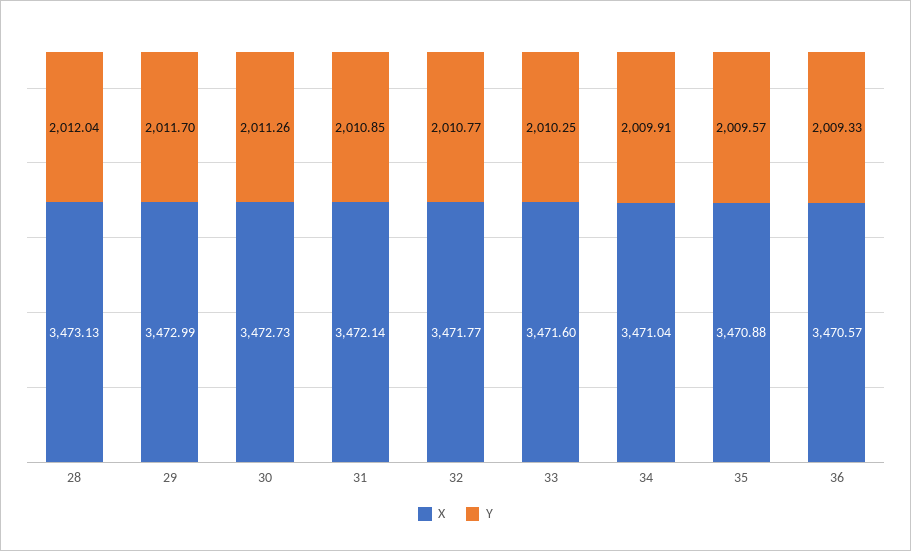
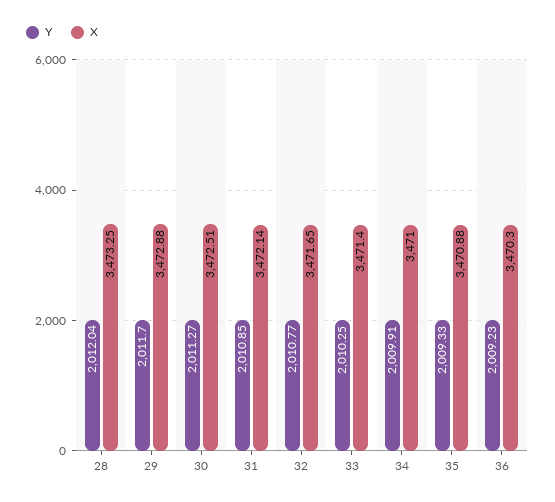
X, 28: 3473.13 -> 3473.25
X, 29: 3472.99 -> 3472.88
X, 30: 3472.73 -> 3472.51
Y, 30: 2011.26 -> 2011.27
X, 32: 3471.77 -> 3471.65
X, 33: 3471.6 -> 3471.4
X, 34: 3471.04 -> 3471
Y, 35: 2009.57 -> 2009.33
X, 36: 3470.57 -> 3470.3
Y, 36: 2009.33 -> 2009.23

